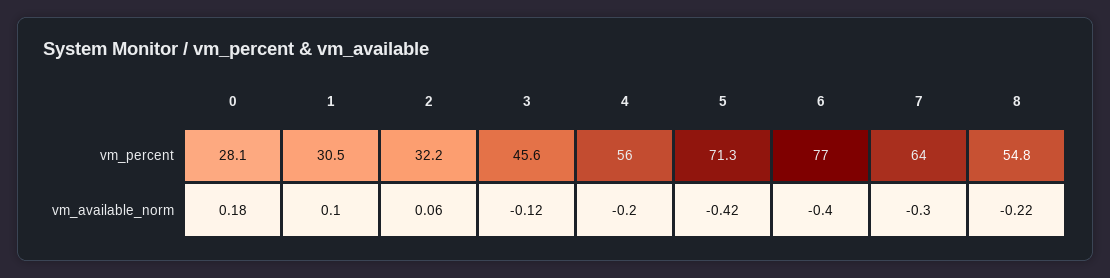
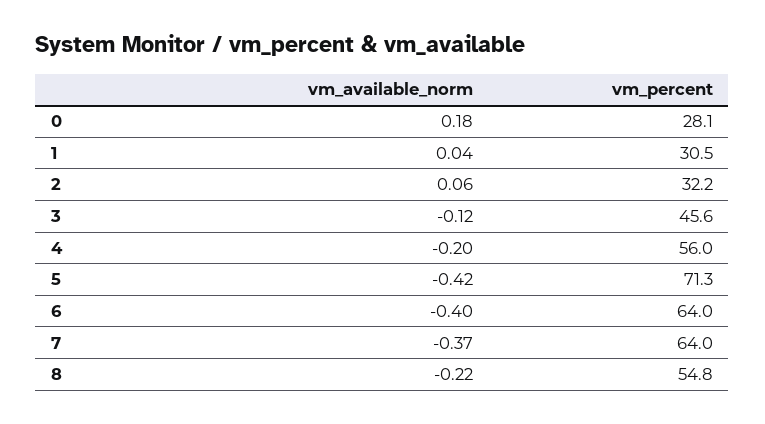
6, vm_percent: 77 -> 64
1, vm_available_norm: 0.1 -> 0.04
7, vm_available_norm: -0.3 -> -0.37

